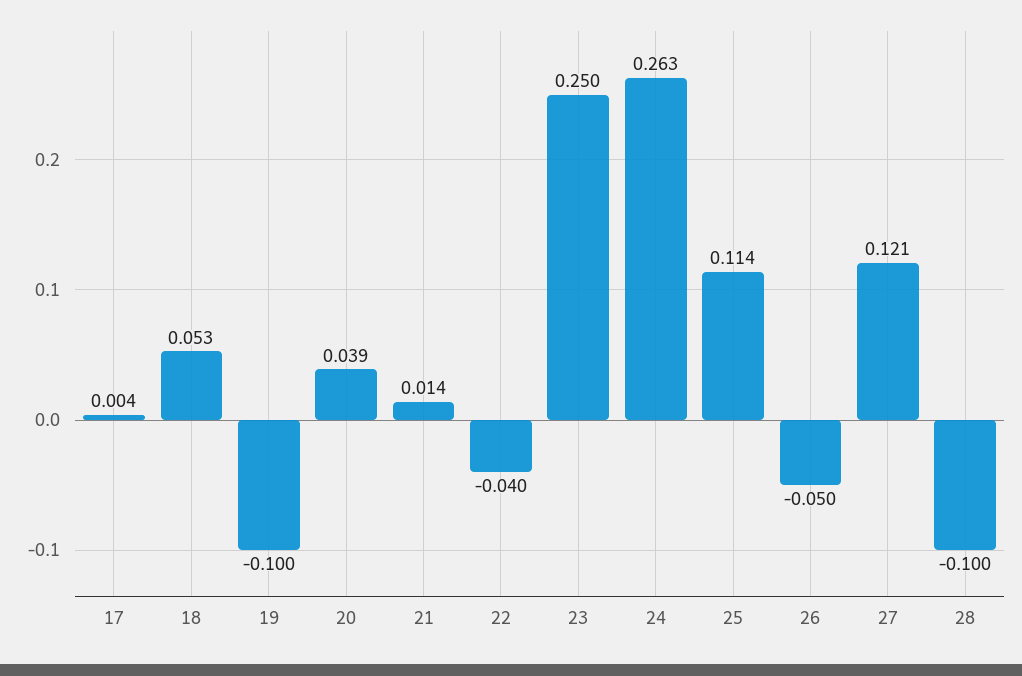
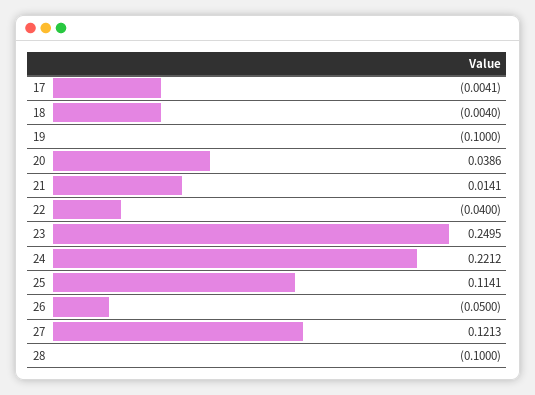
17: 0.004 -> -0.0041
18: 0.053 -> -0.004
24: 0.263 -> 0.2212

